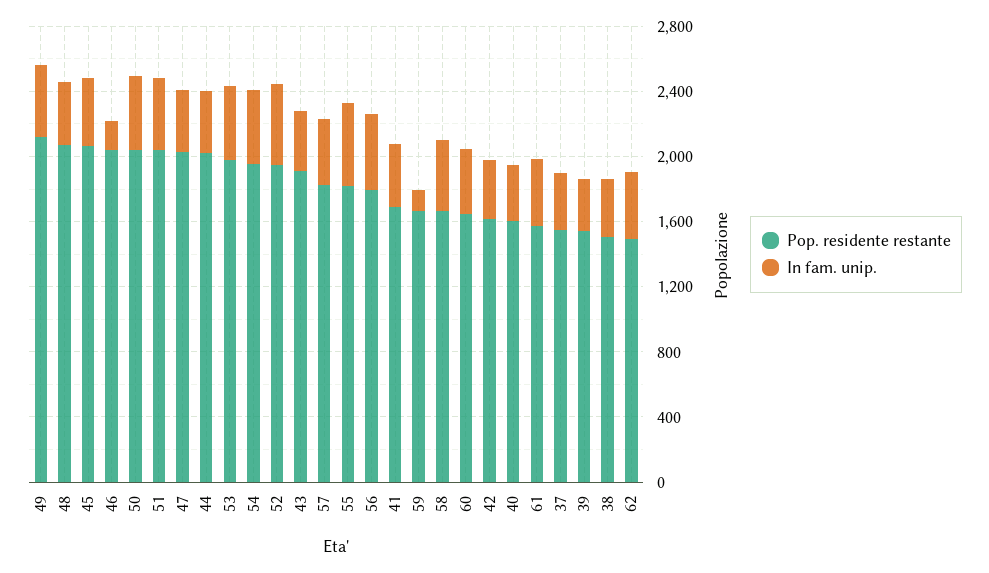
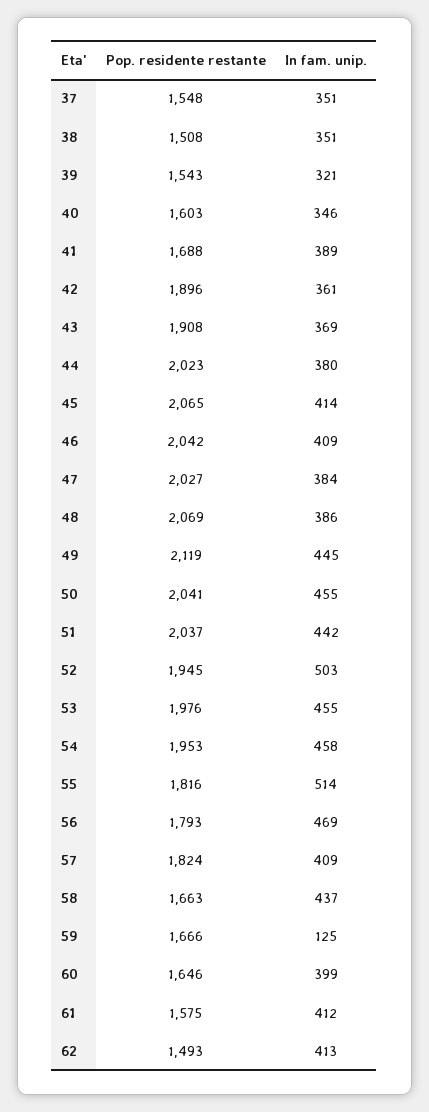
In fam. unip., 46: 200 -> 409
Pop. residente restante, 42: 1600 -> 1896

